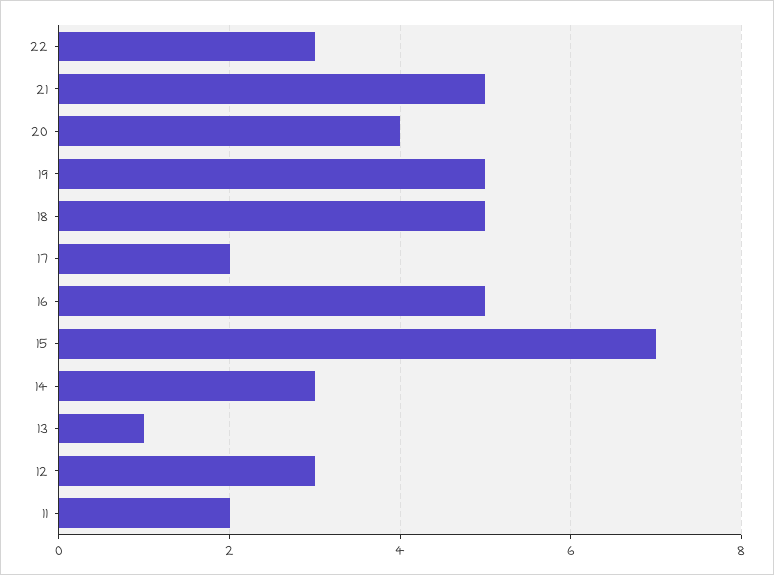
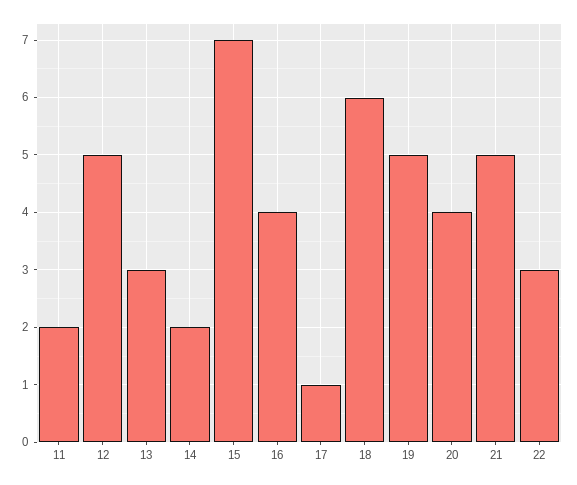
18: 5 -> 6
17: 2 -> 1
16: 5 -> 4
14: 3 -> 2
13: 1 -> 3
12: 3 -> 5

